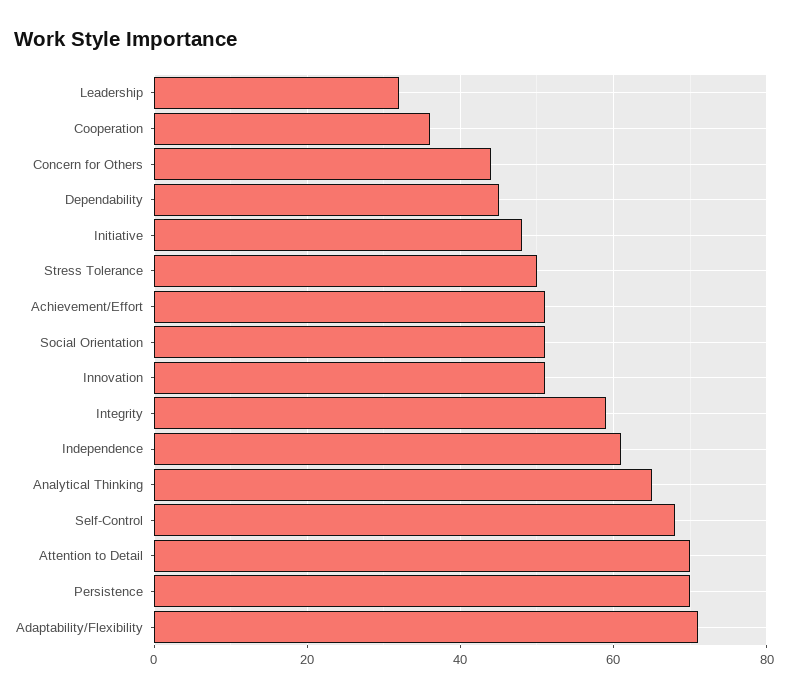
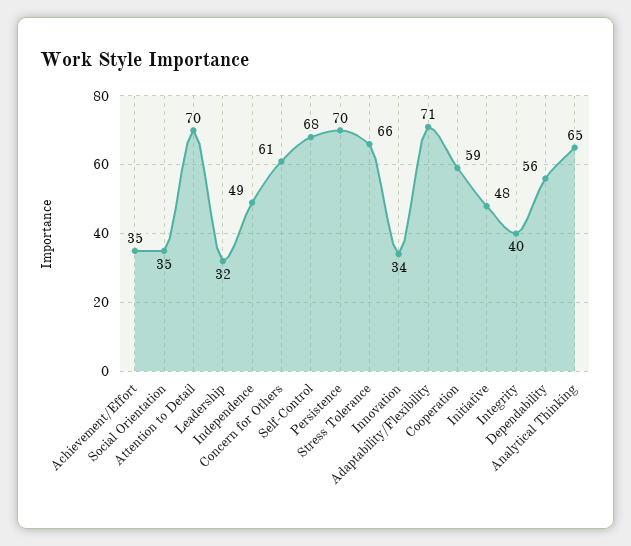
Cooperation: 35 -> 59
Concern for Others: 45 -> 61
Dependability: 45 -> 56
Stress Tolerance: 50 -> 66
Achievement/Effort: 50 -> 35
Social Orientation: 50 -> 35
Innovation: 50 -> 34
Integrity: 60 -> 40
Independence: 60 -> 49

